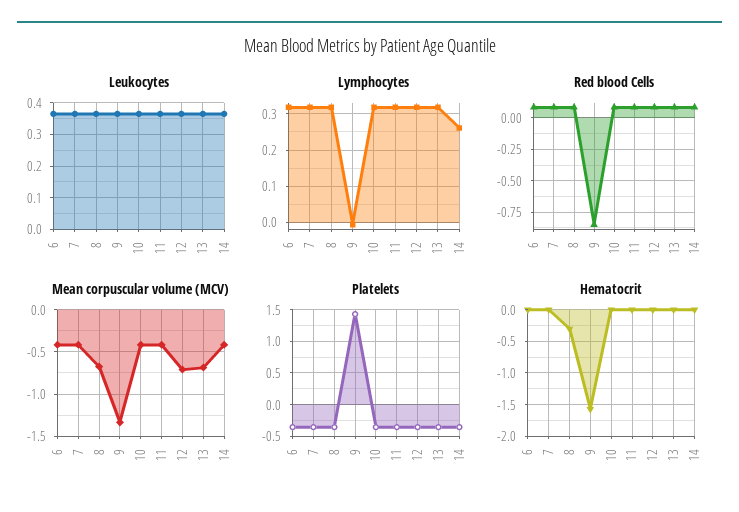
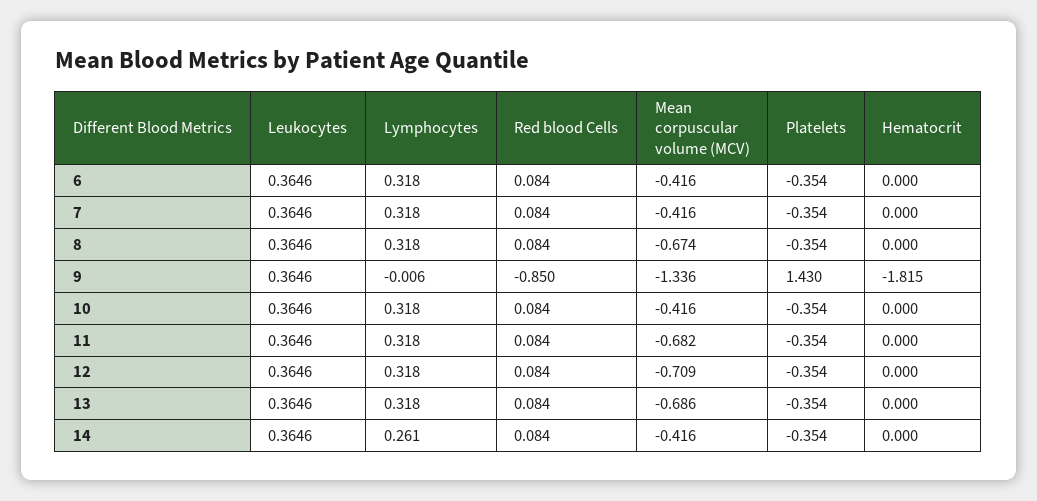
Mean corpuscular volume (MCV), 11: -0.4 -> -0.682
Hematocrit, 8: -0.3 -> 0
Hematocrit, 9: -1.6 -> -1.815

